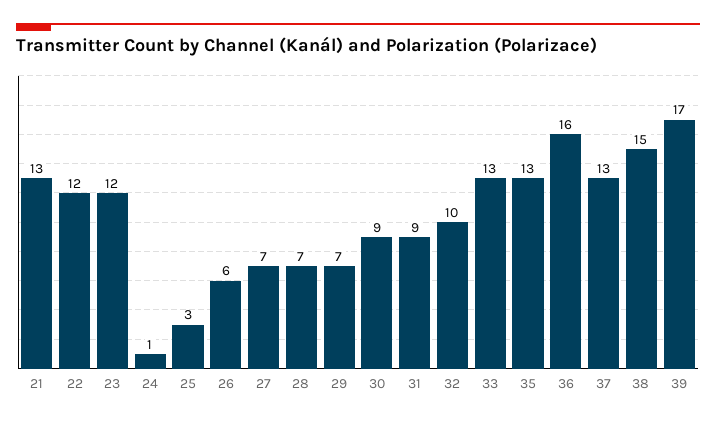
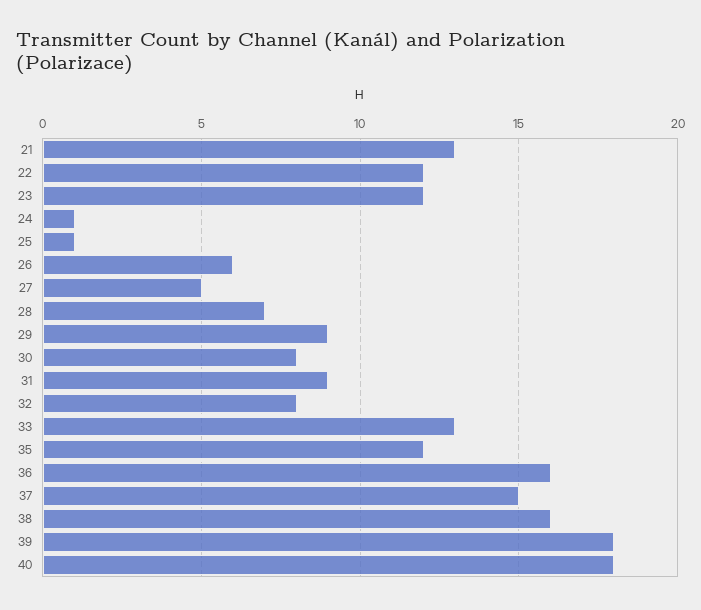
25: 3 -> 1
27: 7 -> 5
29: 7 -> 9
30: 9 -> 8
32: 10 -> 8
35: 13 -> 12
37: 13 -> 15
38: 15 -> 16
39: 17 -> 18
40: none -> 18

